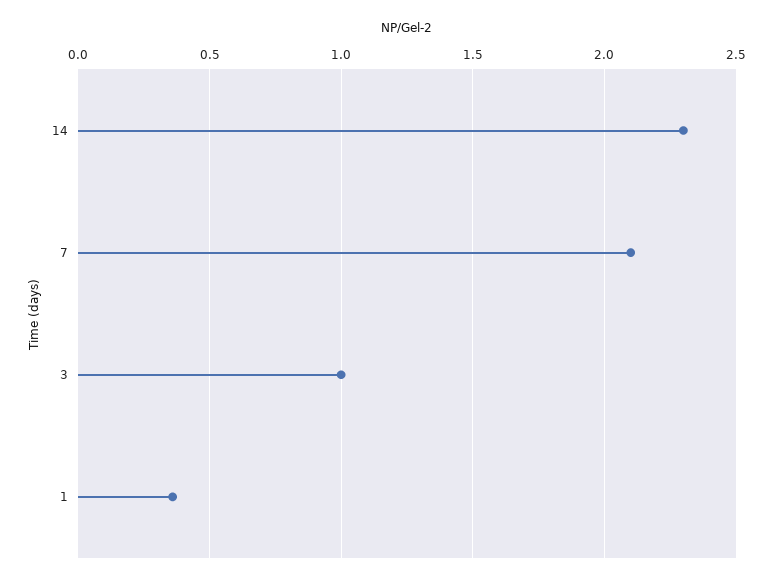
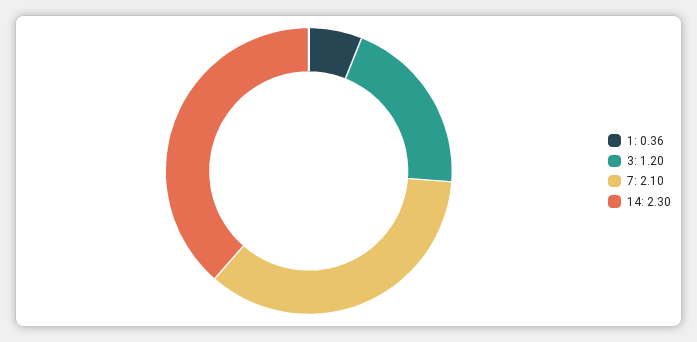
3: 1 -> 1.2

